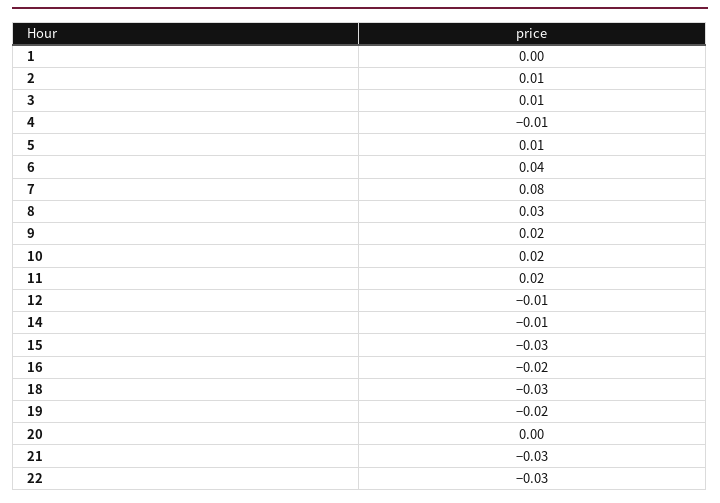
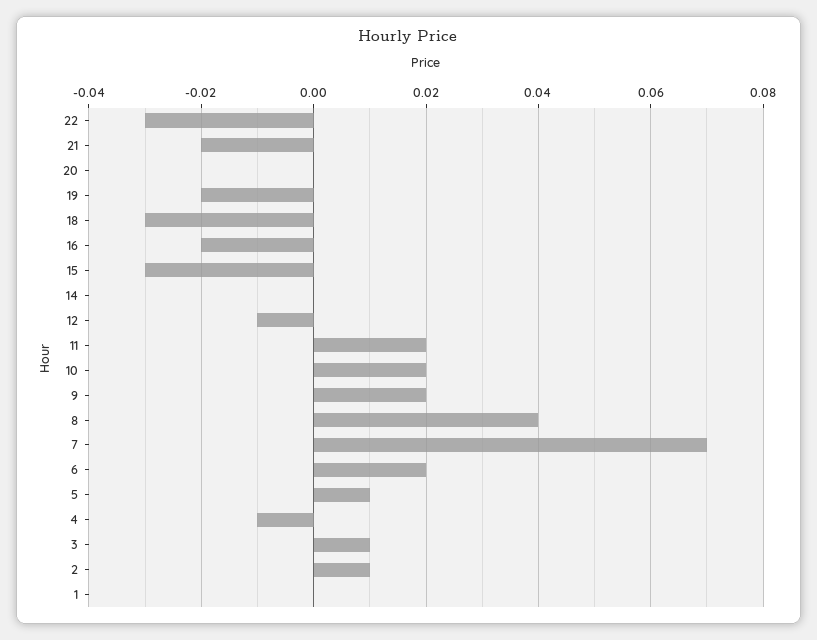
6: 0.04 -> 0.02
7: 0.08 -> 0.07
8: 0.03 -> 0.04
14: -0.01 -> 0
21: -0.03 -> -0.02

